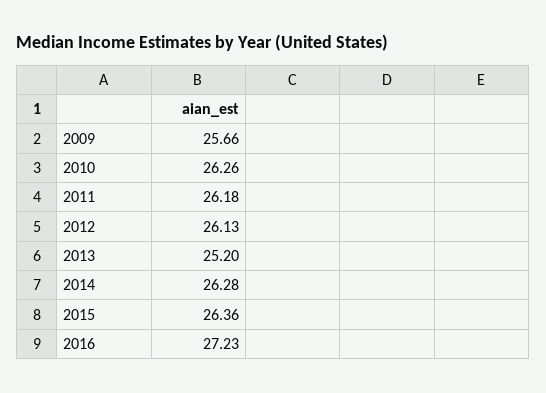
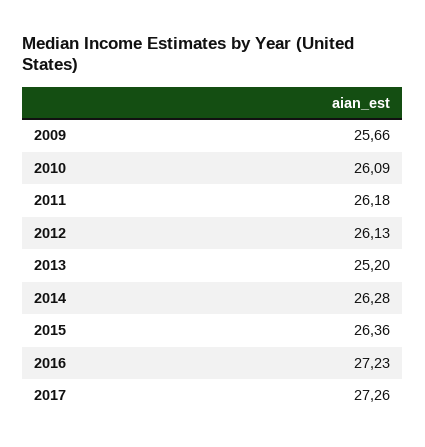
2010: 26.26 -> 26.09
2017: none -> 27.26

